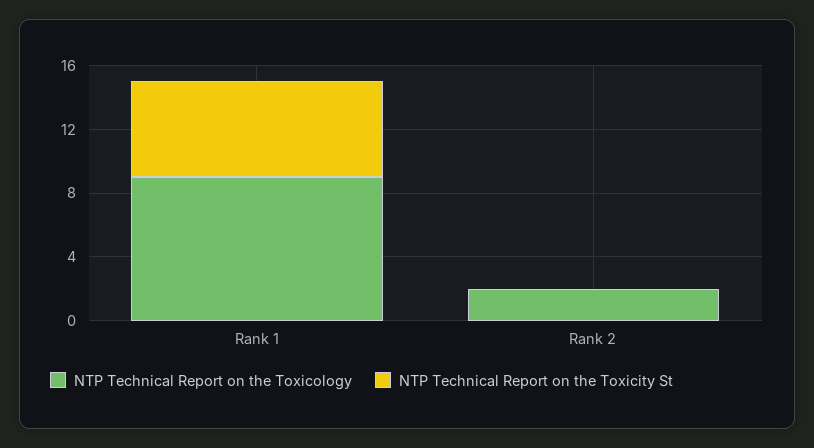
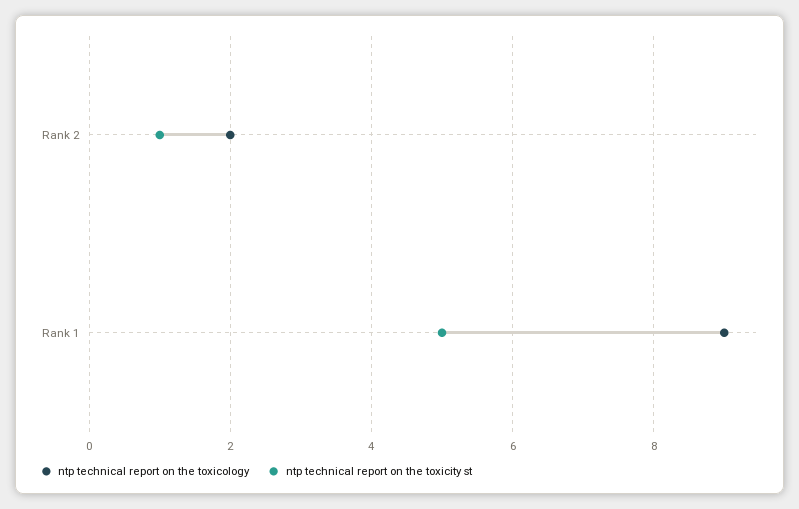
NTP Technical Report on the Toxicity St, Rank 1: 6 -> 5
NTP Technical Report on the Toxicity St, Rank 2: 0 -> 1

